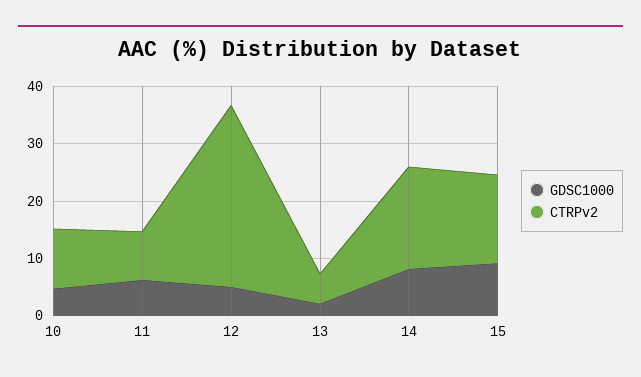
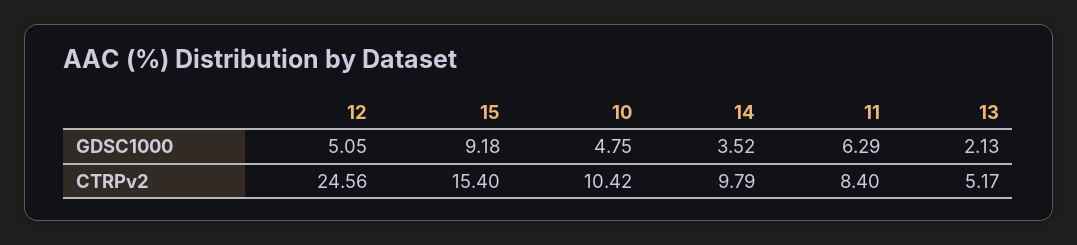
CTRPv2, 12: 32 -> 24.56
GDSC1000, 14: 8 -> 3.52
CTRPv2, 14: 18 -> 9.79

